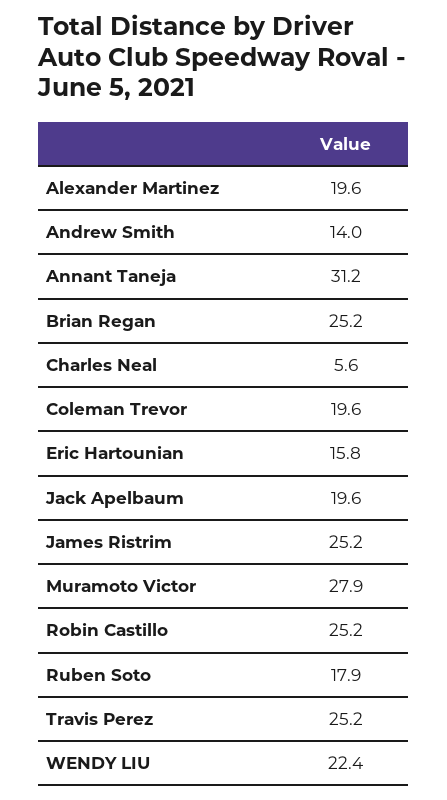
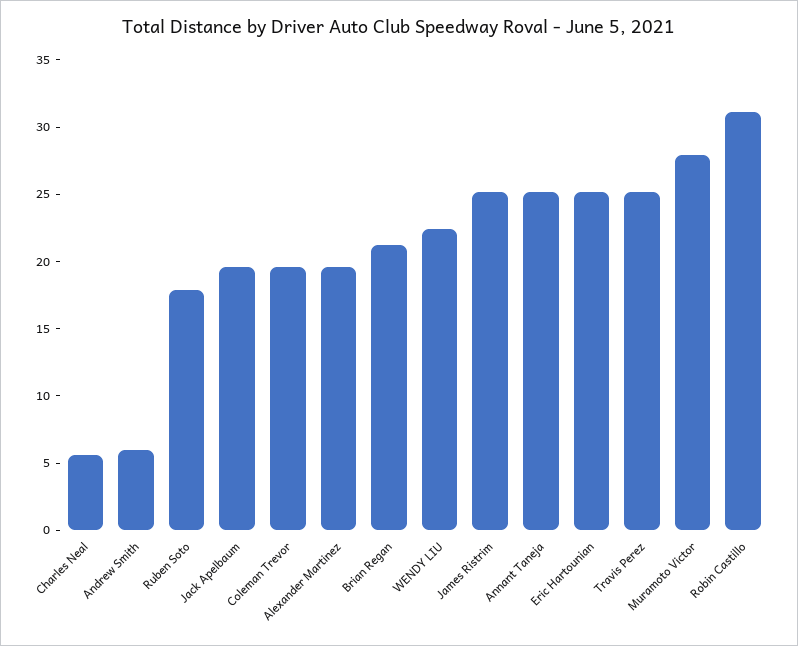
Andrew Smith: 14 -> 6
Annant Taneja: 31.2 -> 25
Brian Regan: 25.2 -> 21
Eric Hartounian: 15.8 -> 25
Robin Castillo: 25.2 -> 31

